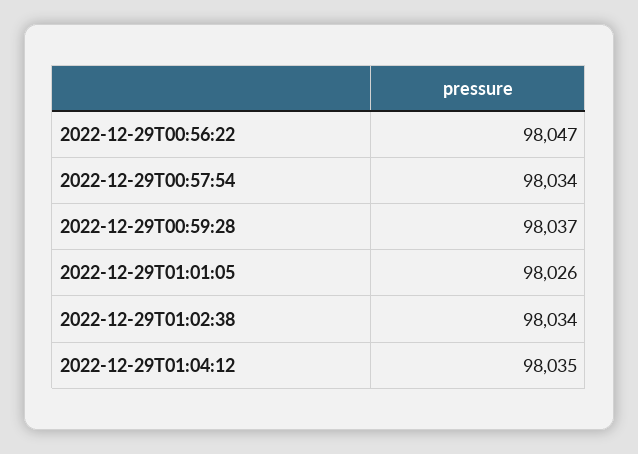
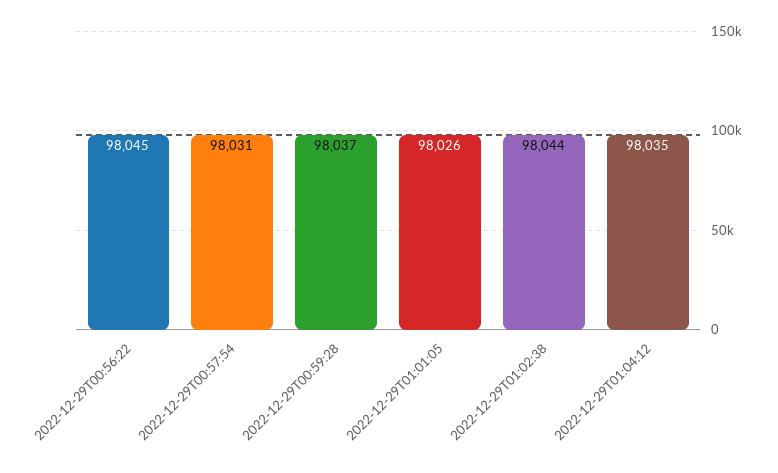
2022-12-29T00:56:22: 98047 -> 98045
2022-12-29T00:57:54: 98034 -> 98031
2022-12-29T01:02:38: 98034 -> 98044

